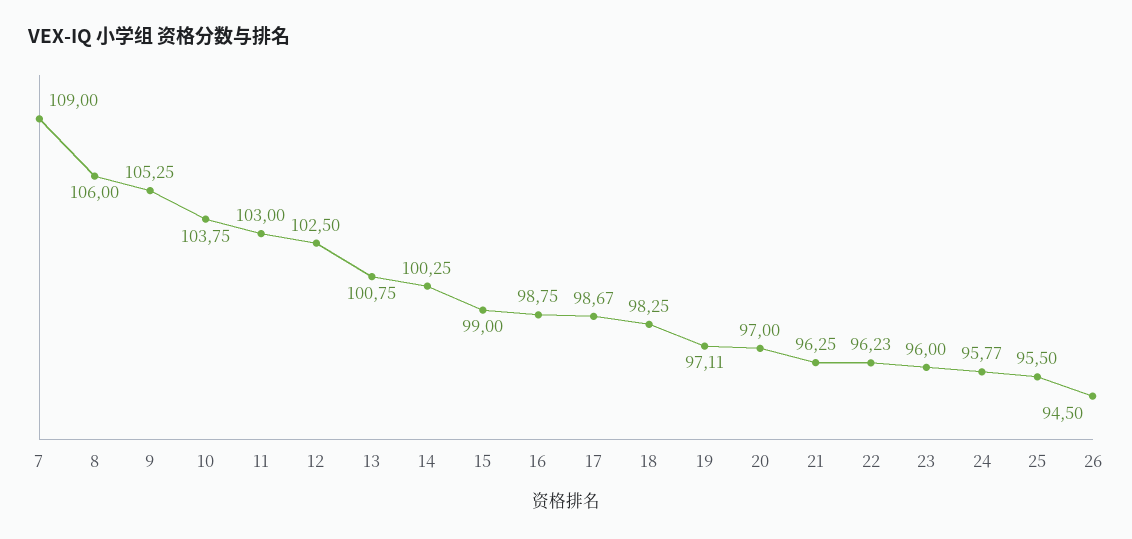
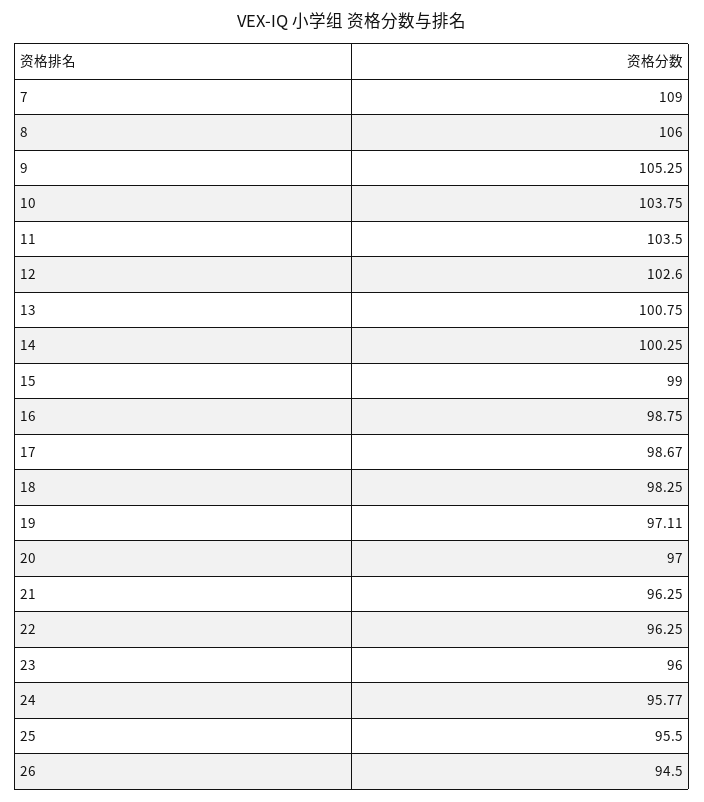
11: 103 -> 103.5
12: 102.5 -> 102.6
22: 96.23 -> 96.25

